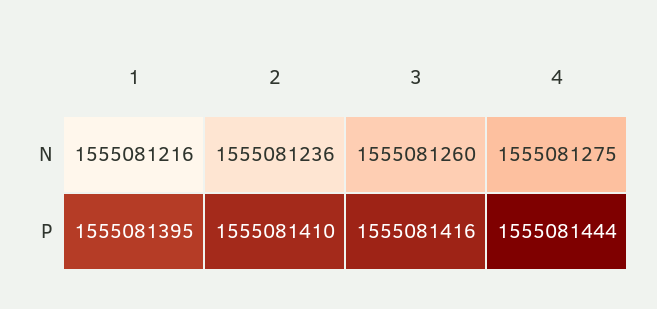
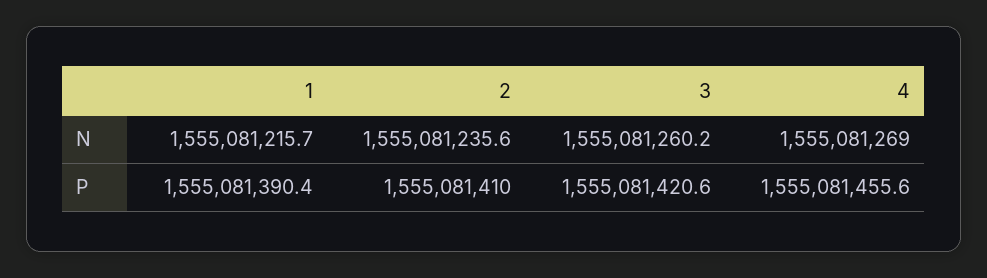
4, N: 1555081275 -> 1555081269
1, P: 1555081395 -> 1555081390.4
3, P: 1555081416 -> 1555081420.6
4, P: 1555081444 -> 1555081455.6

